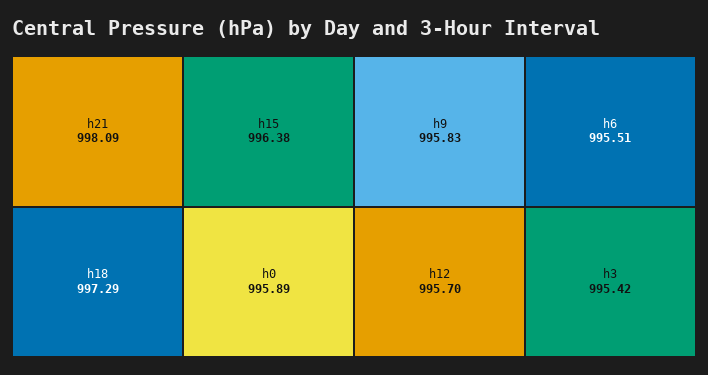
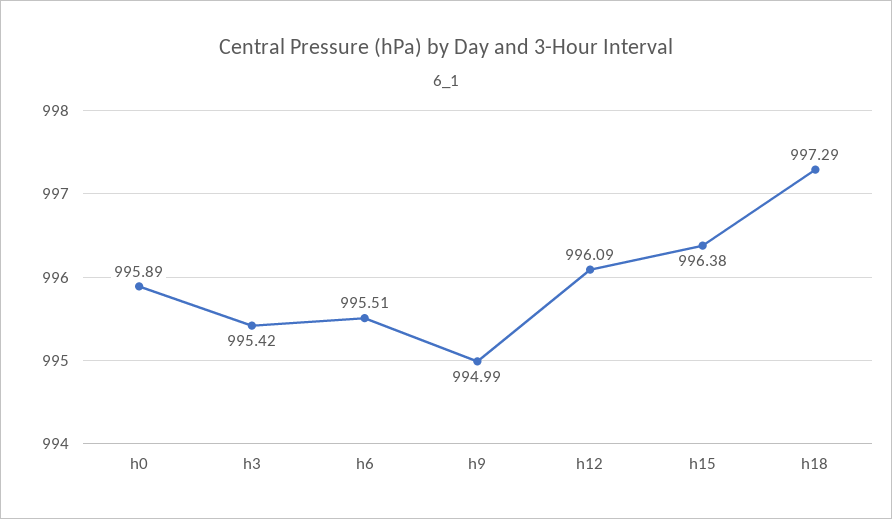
h21: 998.09 -> none
h9: 995.83 -> 994.99
h12: 995.7 -> 996.09

